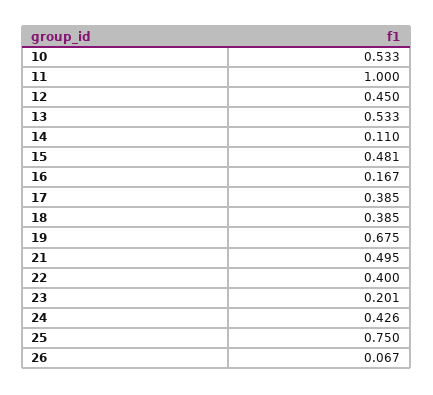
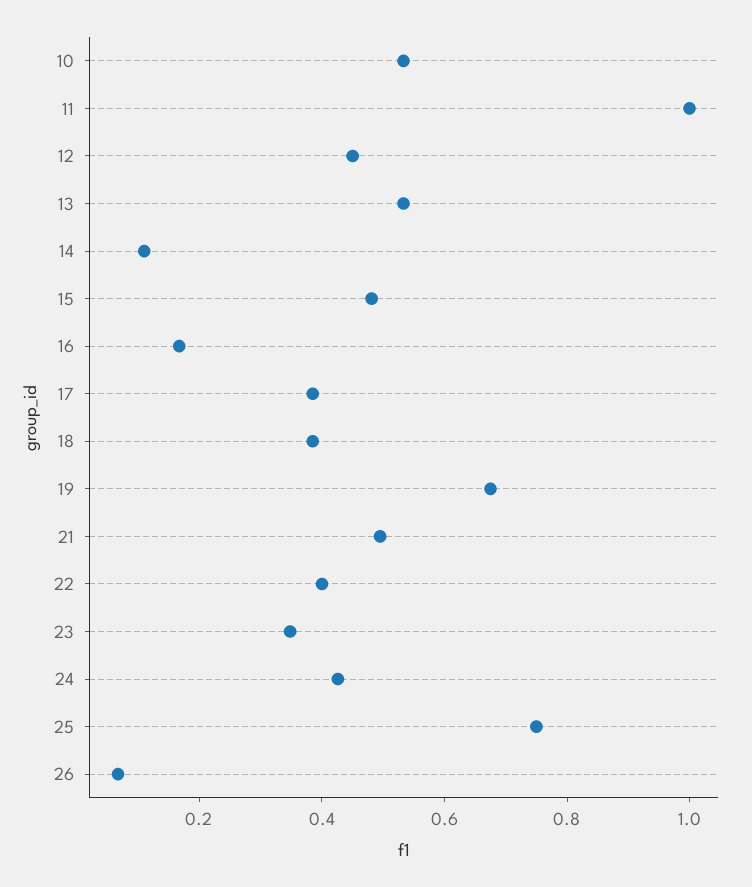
23: 0.201 -> 0.35

